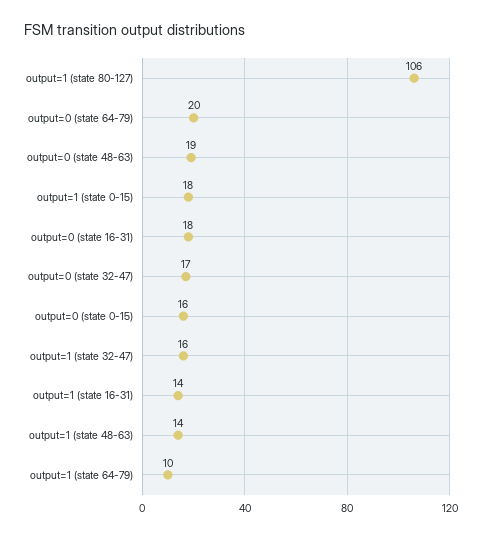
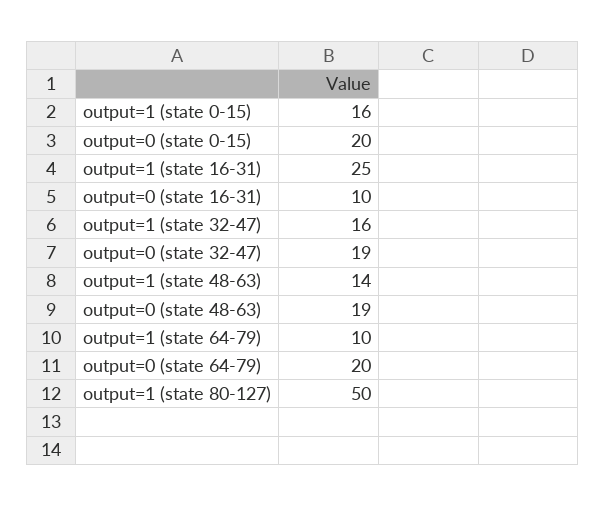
output=1 (state 80-127): 106 -> 50
output=1 (state 0-15): 18 -> 16
output=0 (state 16-31): 18 -> 10
output=0 (state 32-47): 17 -> 19
output=0 (state 0-15): 16 -> 20
output=1 (state 16-31): 14 -> 25

